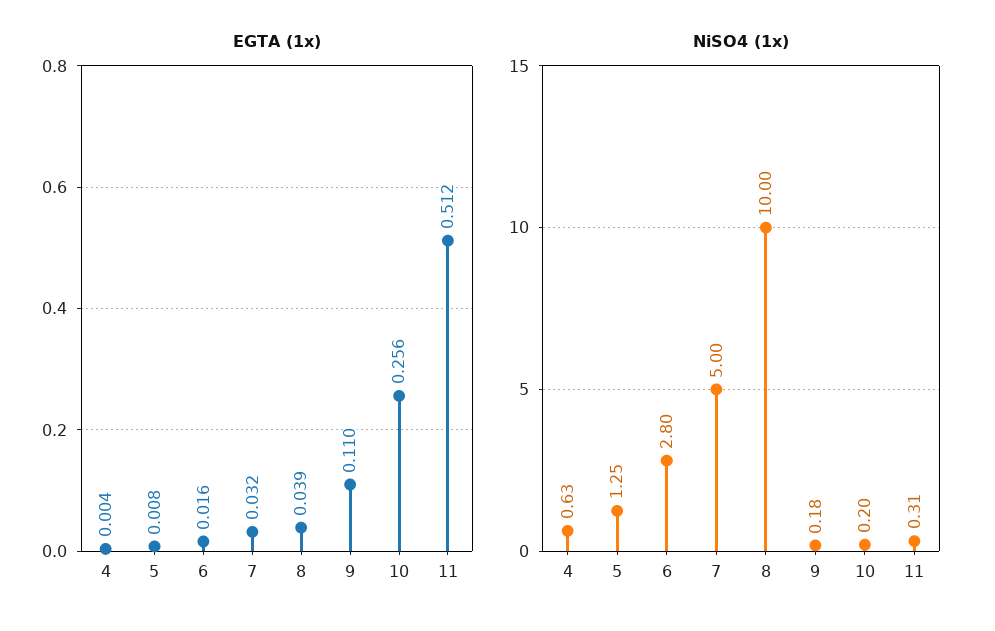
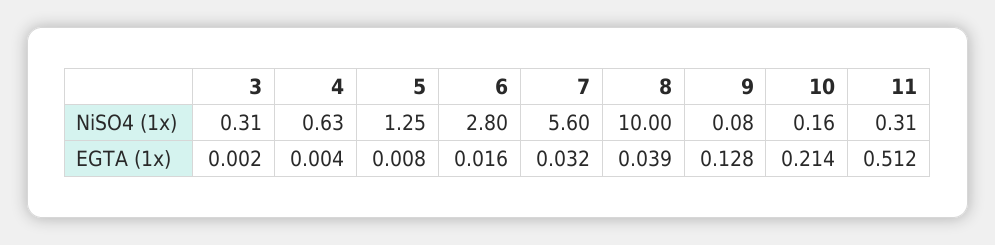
EGTA (1x), 9: 0.11 -> 0.128
EGTA (1x), 10: 0.256 -> 0.214
NiSO4 (1x), 7: 5 -> 5.6
NiSO4 (1x), 9: 0.18 -> 0.08
NiSO4 (1x), 10: 0.2 -> 0.16
NiSO4 (1x), 3: none -> 0.31
EGTA (1x), 3: none -> 0.002

